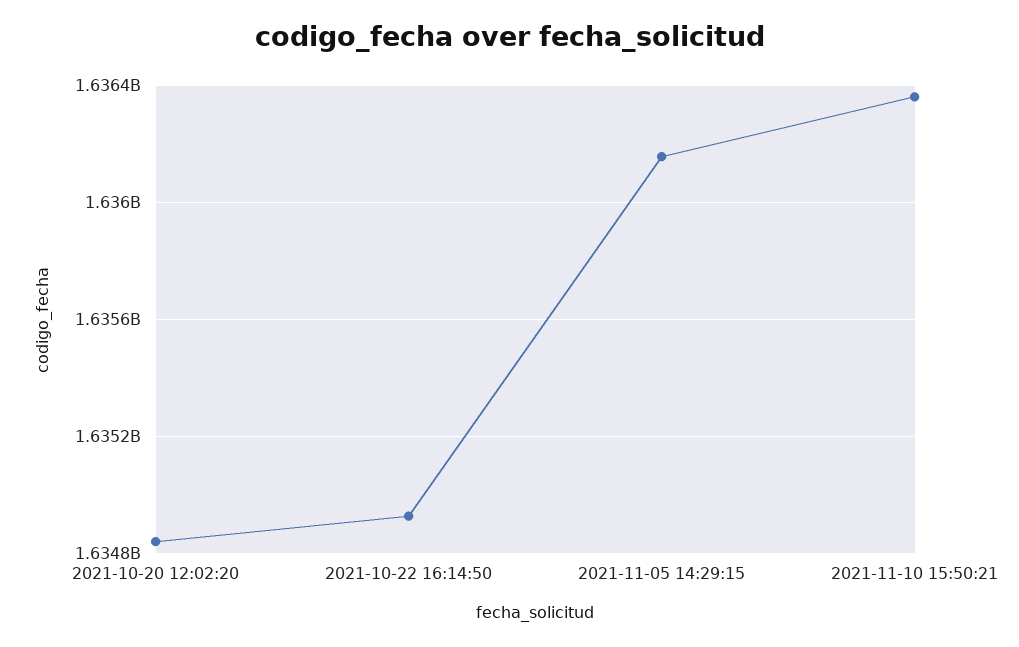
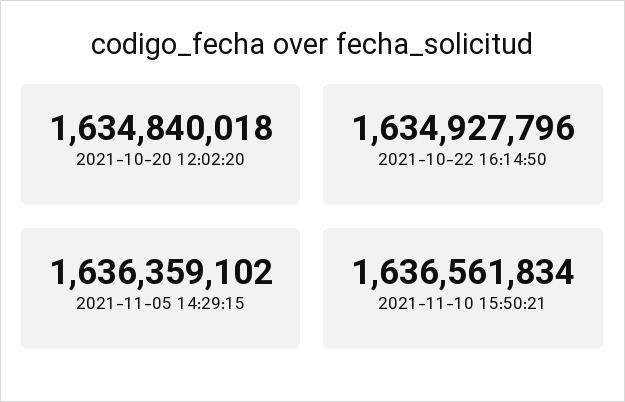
2021-11-05 14:29:15: 1636150000 -> 1636359102
2021-11-10 15:50:21: 1636350000 -> 1636561834

